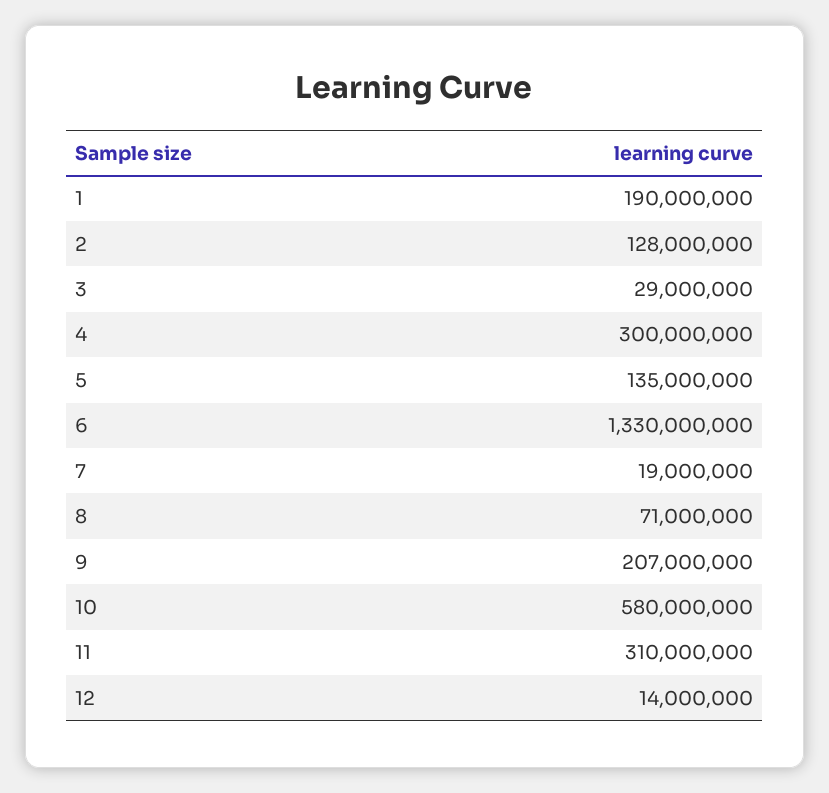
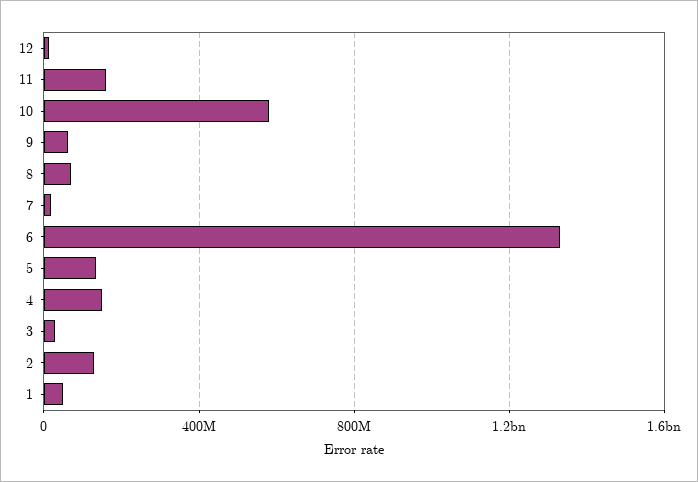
1: 190000000 -> 50000000
4: 300000000 -> 150000000
9: 207000000 -> 50000000
11: 310000000 -> 150000000

